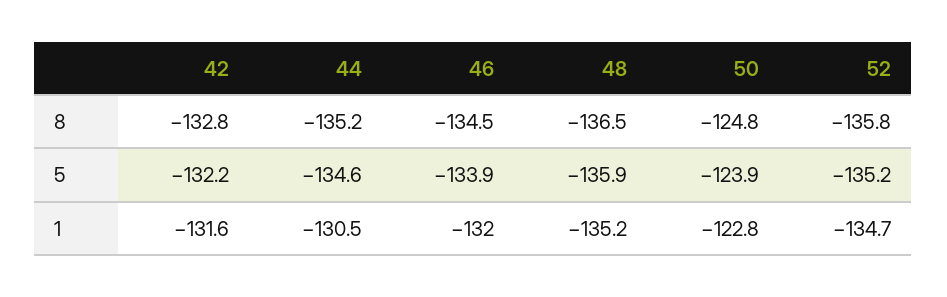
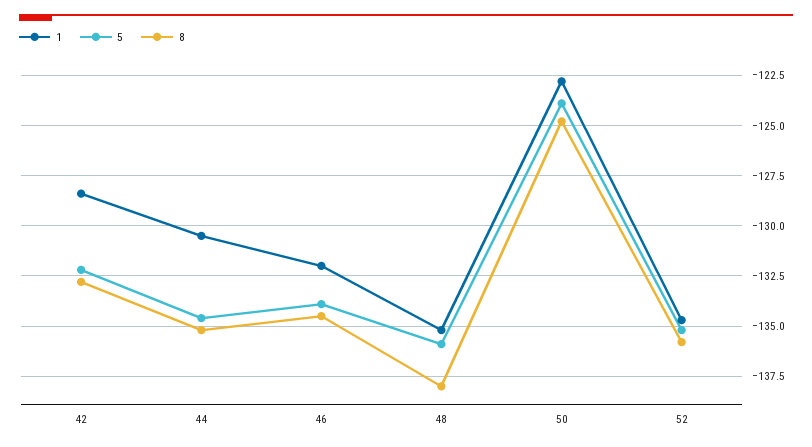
8, 48: -136.5 -> -138
1, 42: -131.6 -> -128.5

